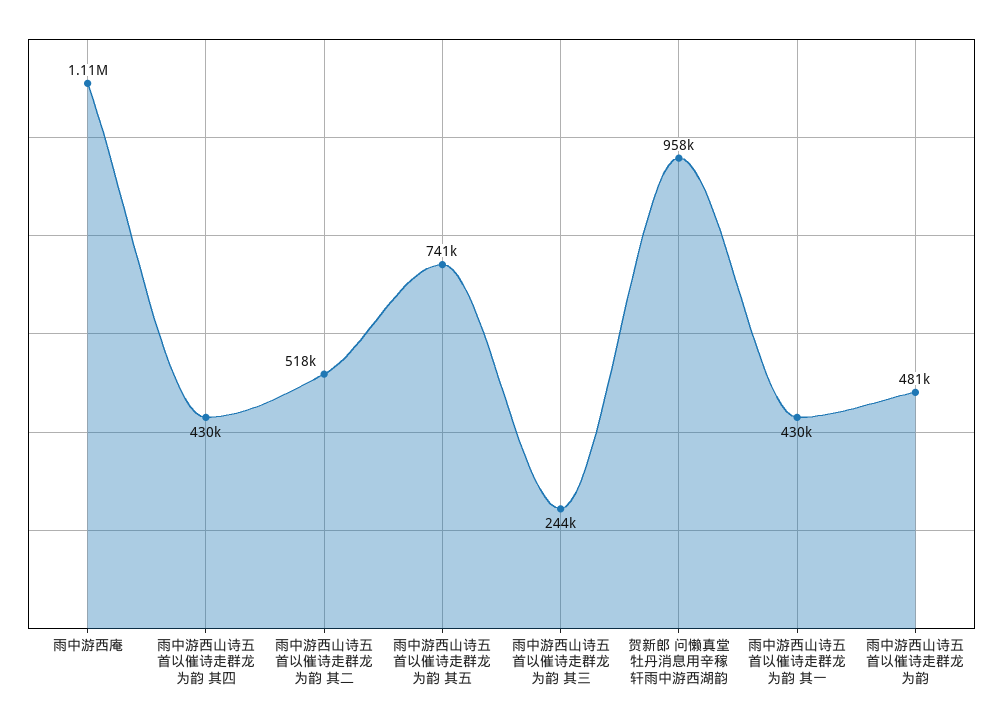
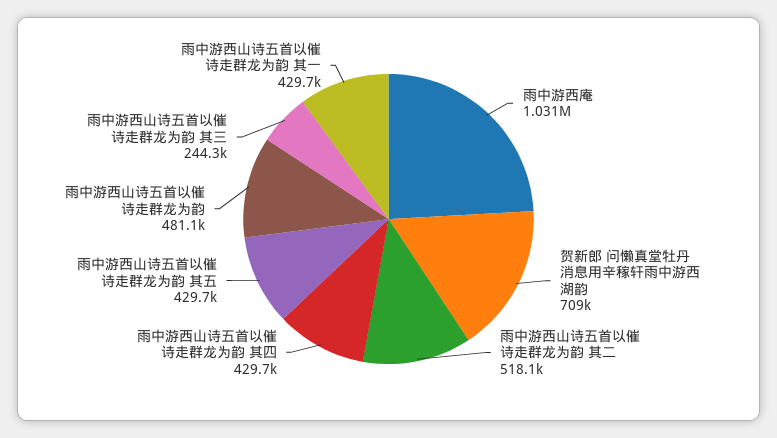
雨中游西庵: 1110000 -> 1031000
雨中游西山诗五首以催诗走群龙为韵 其五: 741000 -> 429700
贺新郎 问懒真堂牡丹消息用辛稼轩雨中游西湖韵: 958000 -> 709000

